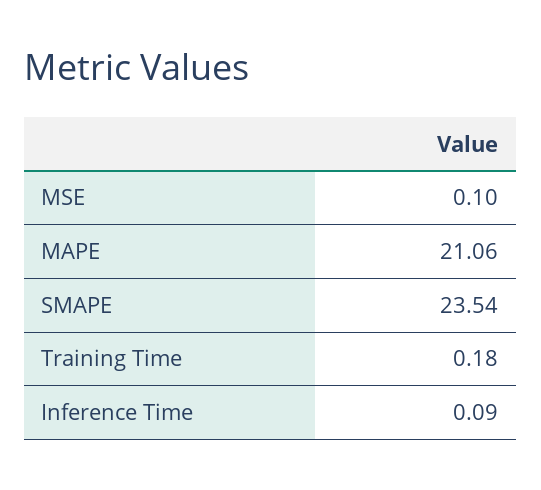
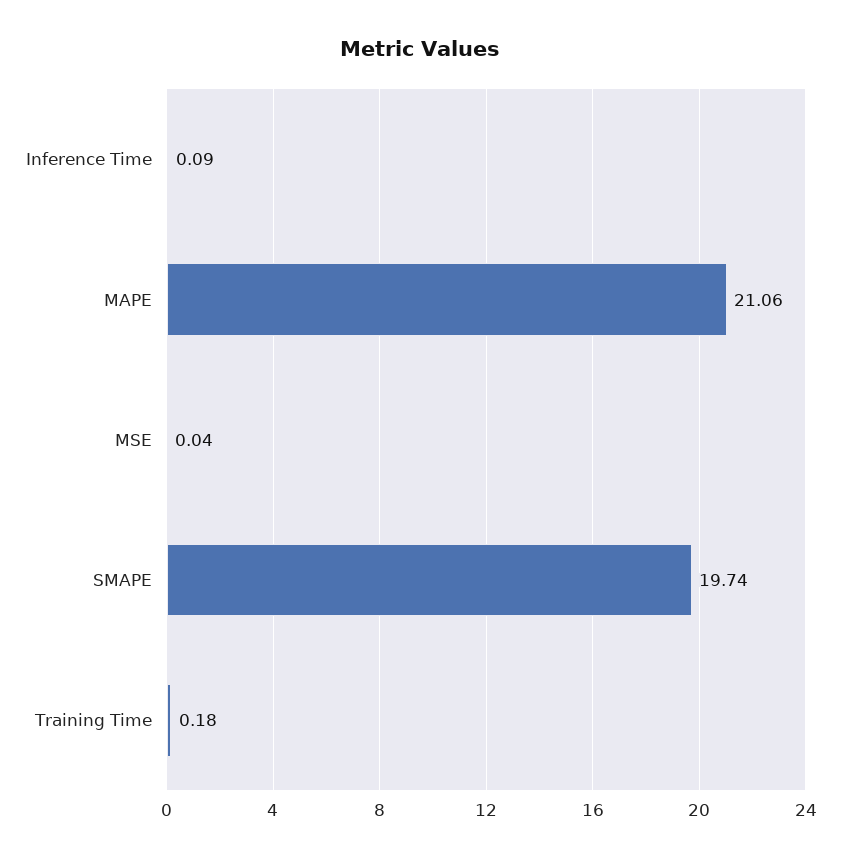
MSE: 0.1 -> 0.04
SMAPE: 23.54 -> 19.74

